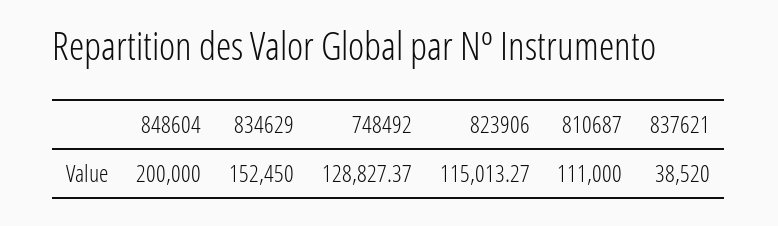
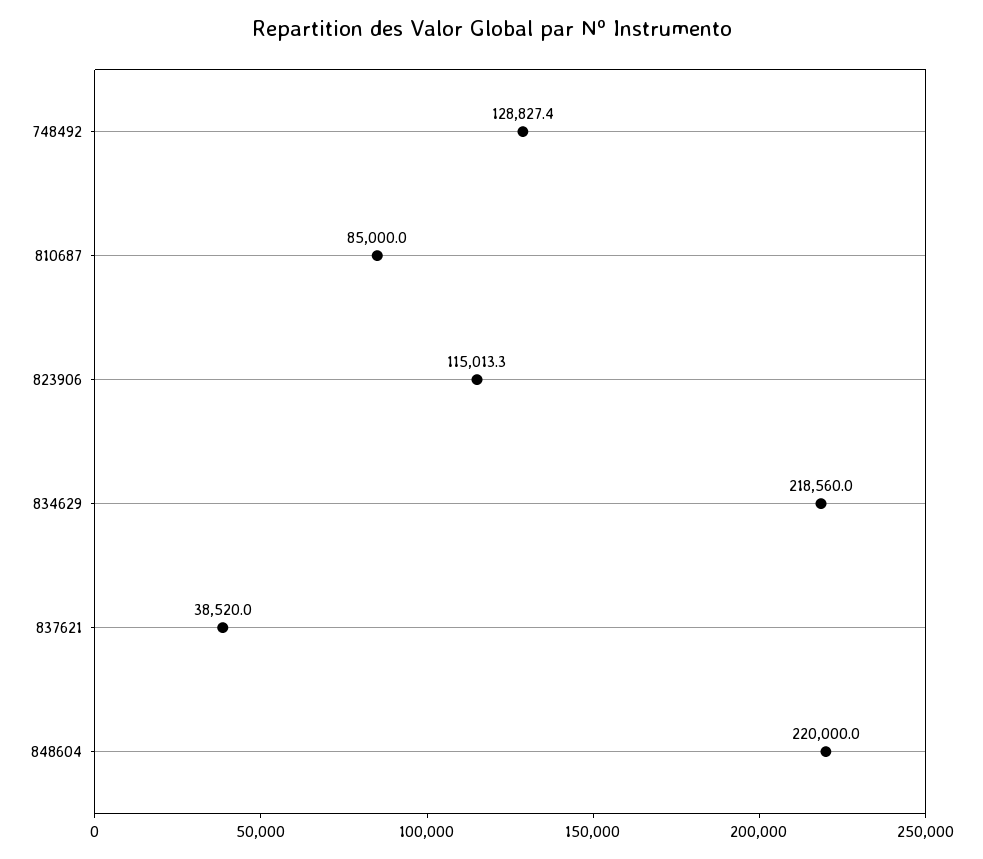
848604: 200000 -> 220000
834629: 152450 -> 218560
810687: 111000 -> 85000

